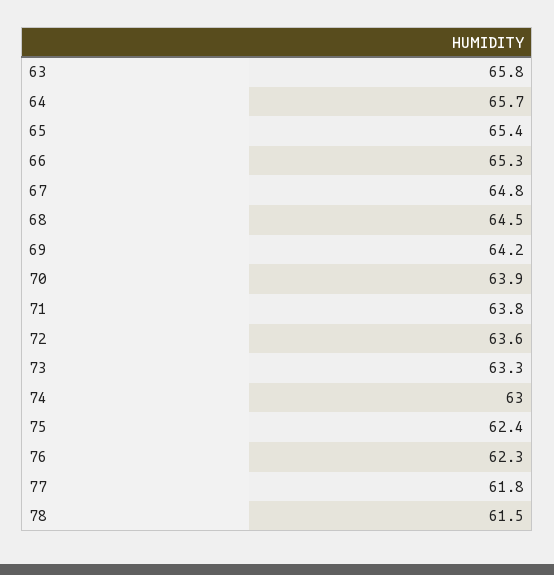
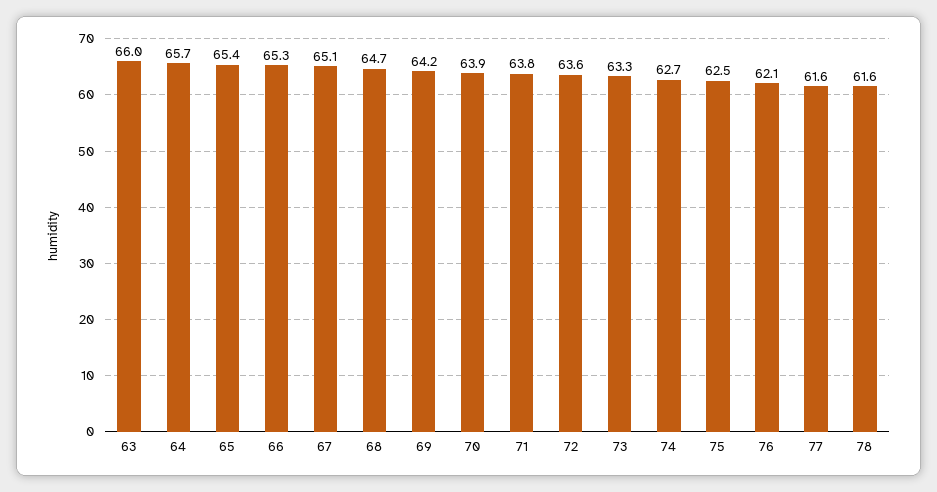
63: 65.8 -> 66
67: 64.8 -> 65.1
68: 64.5 -> 64.7
74: 63 -> 62.7
75: 62.4 -> 62.5
76: 62.3 -> 62.1
77: 61.8 -> 61.6
78: 61.5 -> 61.6

